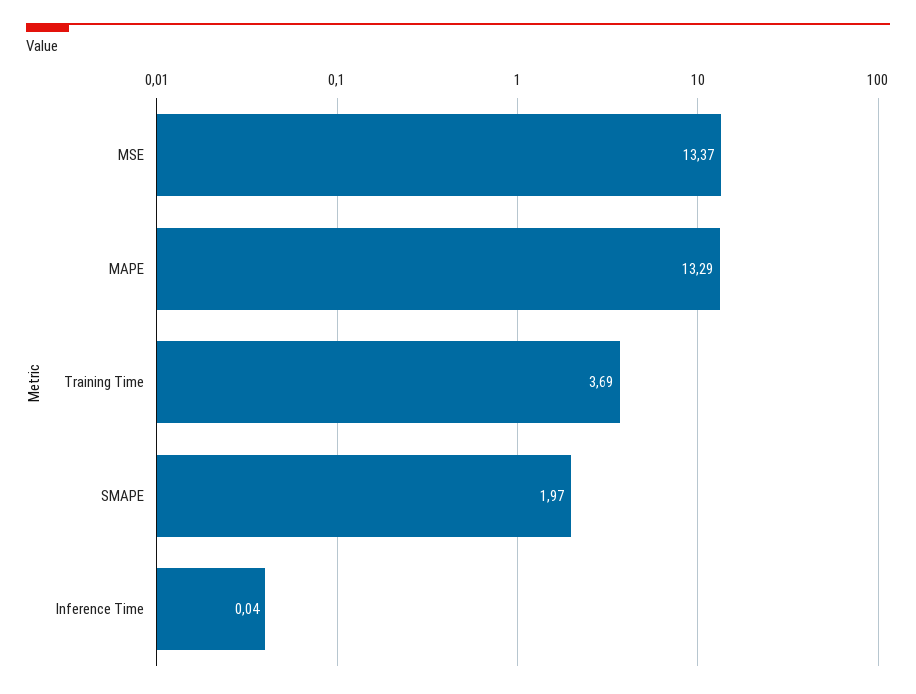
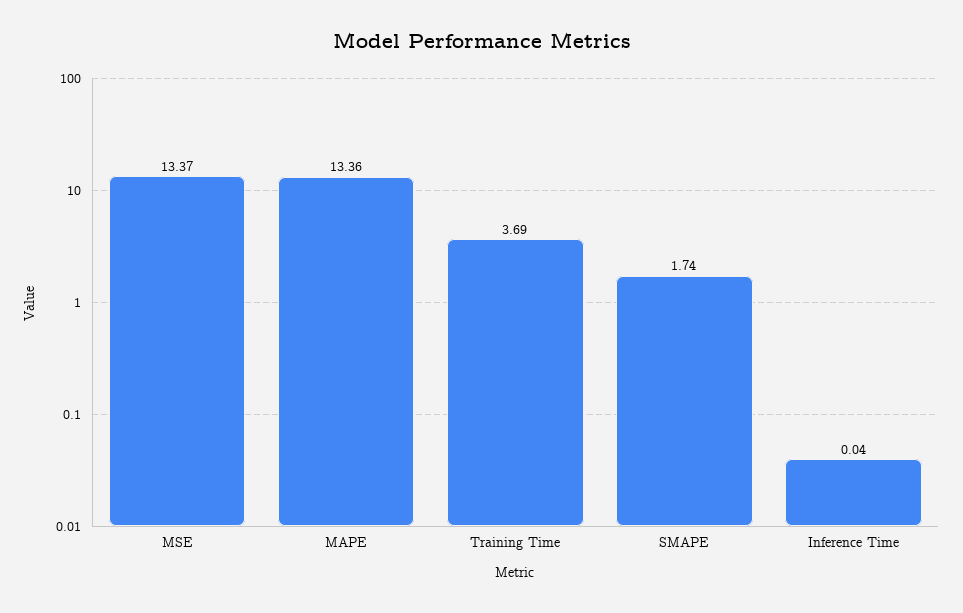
MAPE: 13.29 -> 13.36
SMAPE: 1.97 -> 1.74

